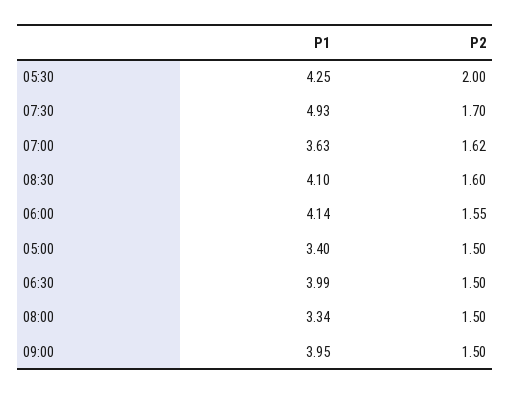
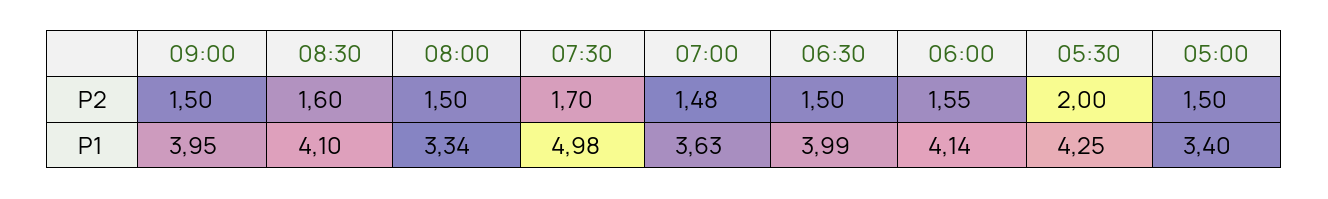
P1, 07:30: 4.93 -> 4.98
P2, 07:00: 1.62 -> 1.48

